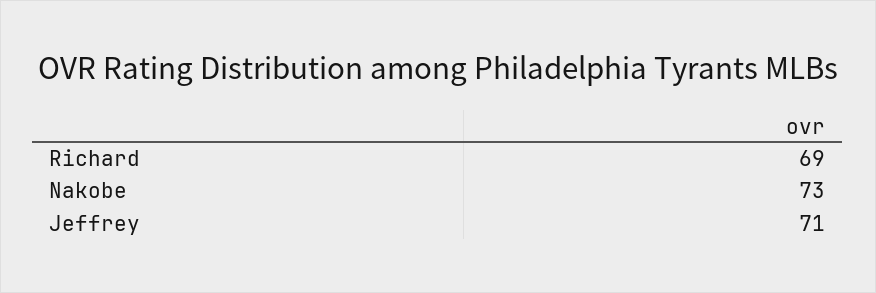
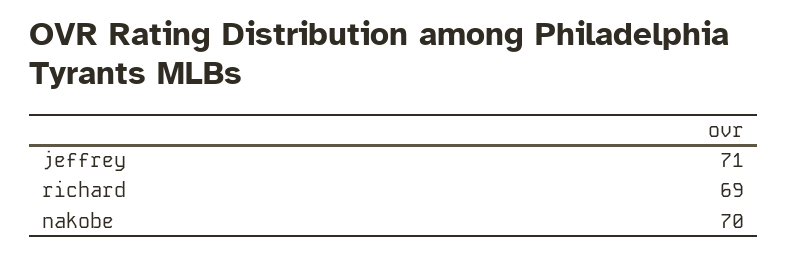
Nakobe: 73 -> 70

